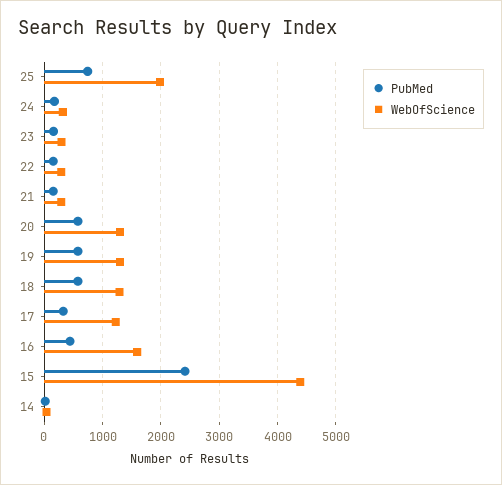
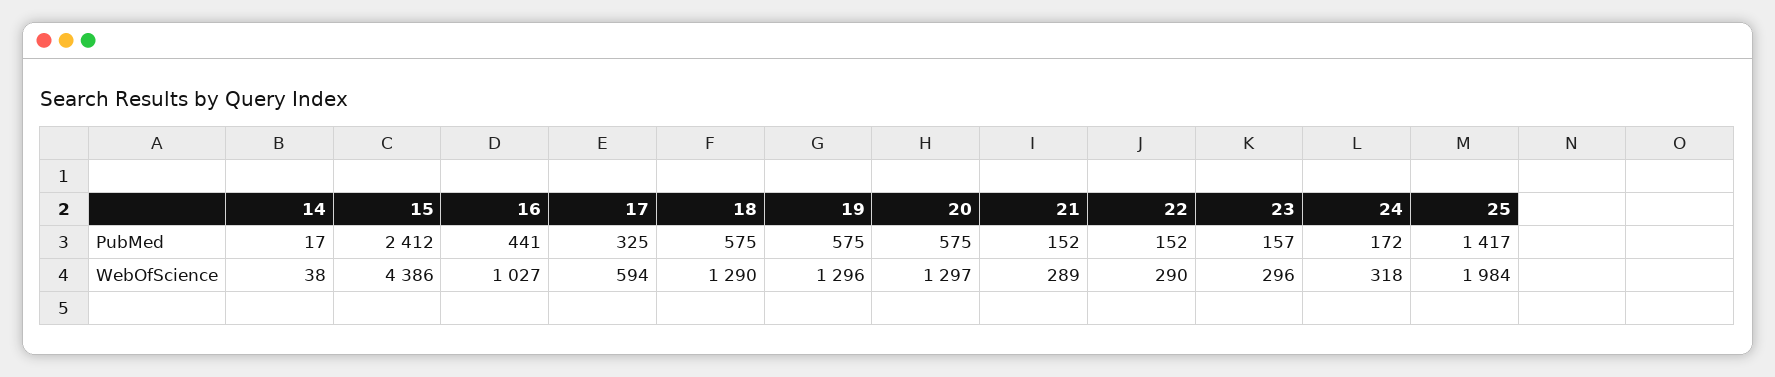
PubMed, 25: 800 -> 1417
WebOfScience, 17: 1200 -> 594
WebOfScience, 16: 1600 -> 1027

